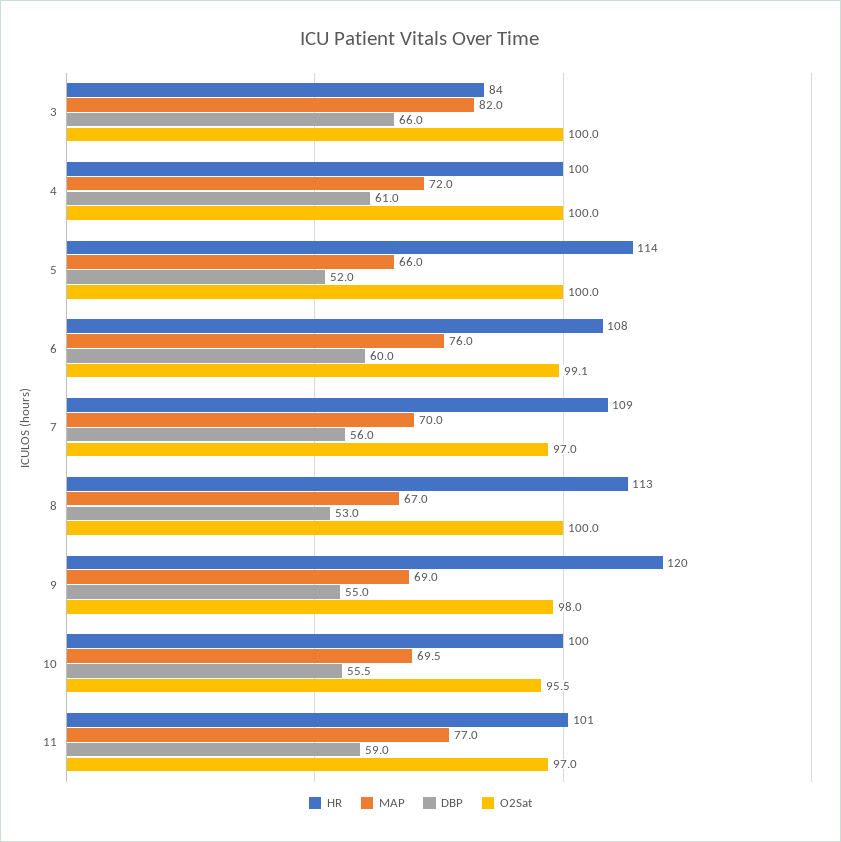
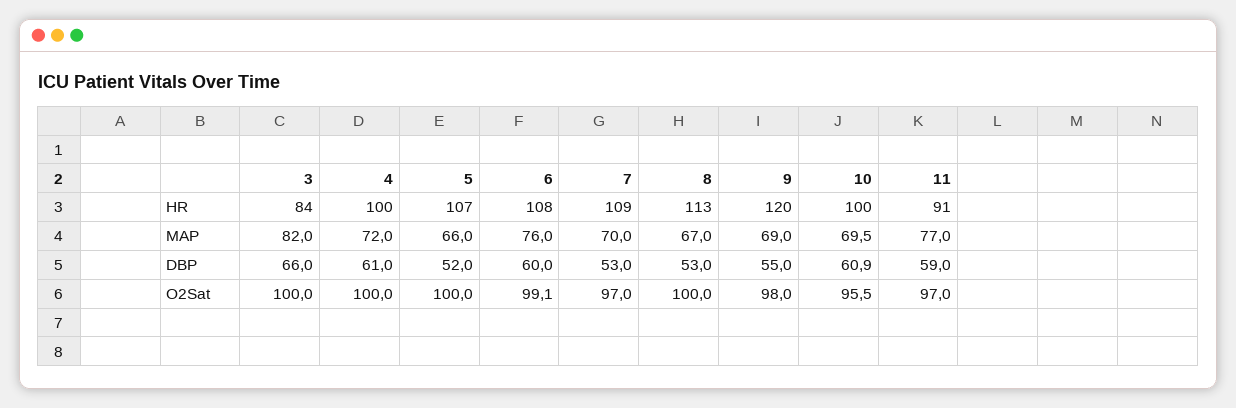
HR, 5: 114 -> 107
DBP, 7: 56 -> 53
DBP, 10: 55.5 -> 60.9
HR, 11: 101 -> 91

